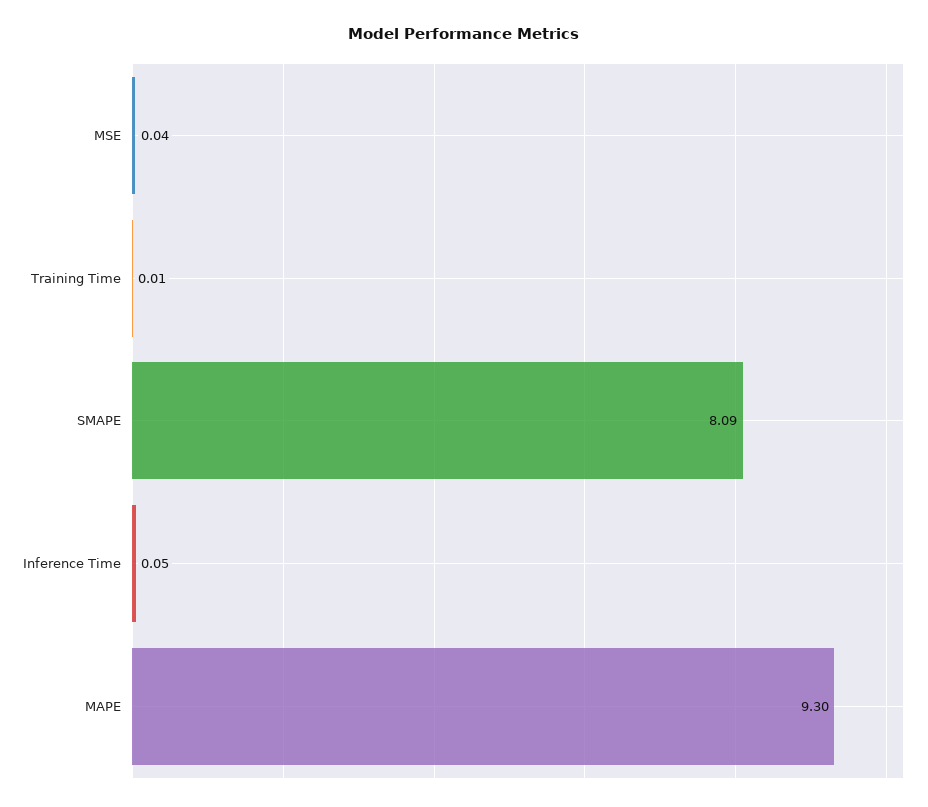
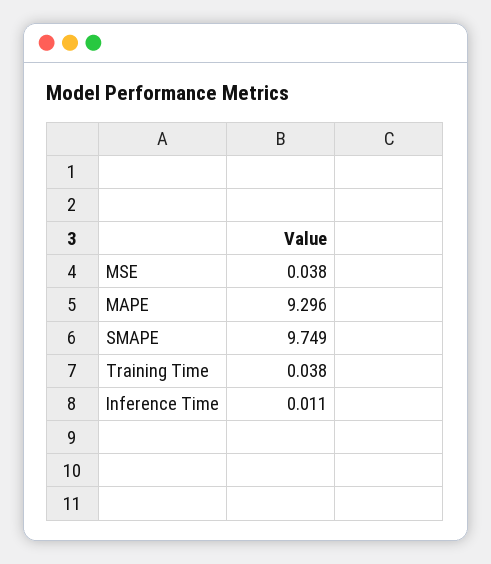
Training Time: 0.01 -> 0.038
SMAPE: 8.09 -> 9.749
Inference Time: 0.05 -> 0.011

